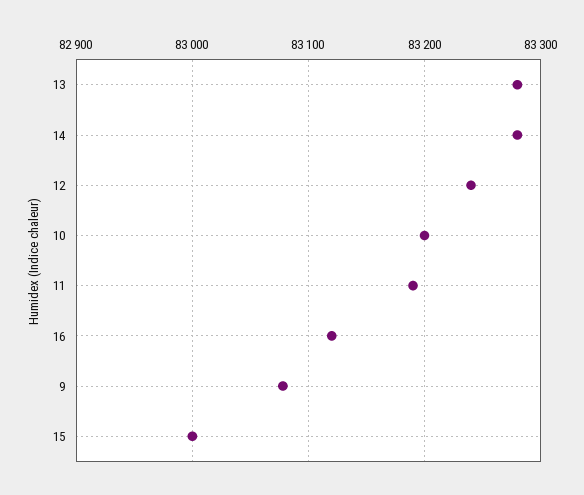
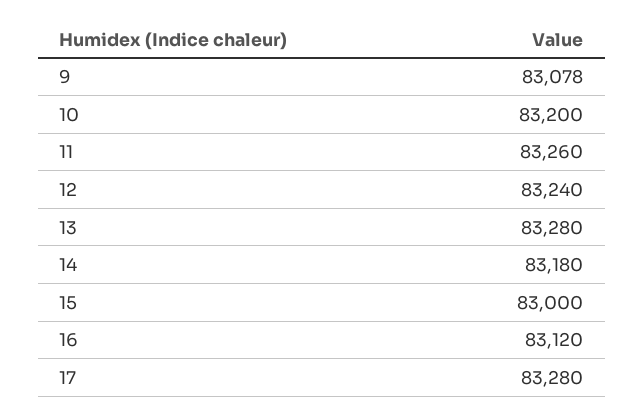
14: 83280 -> 83180
11: 83190 -> 83260
17: none -> 83280

